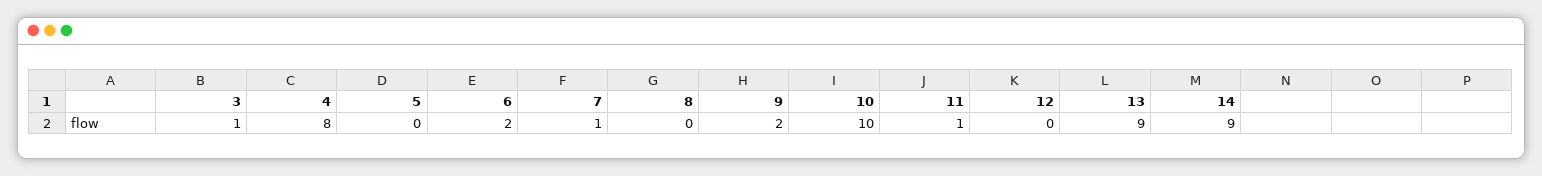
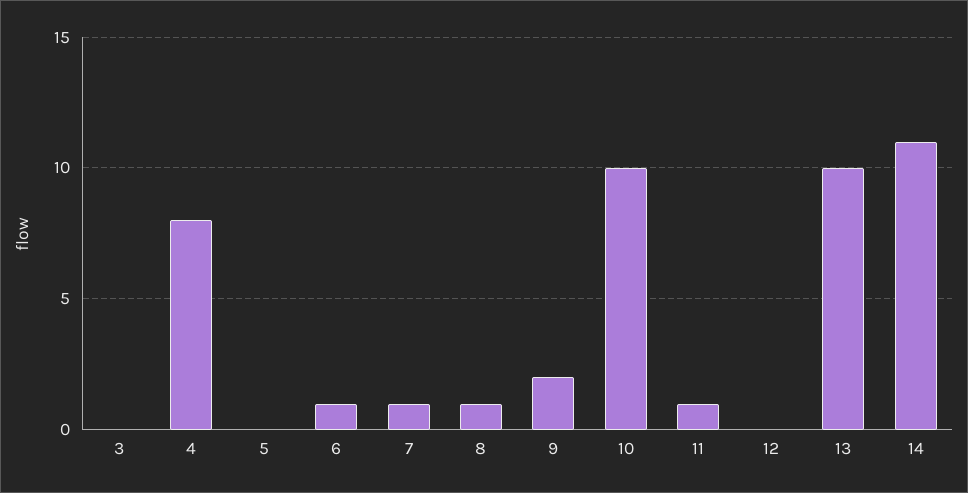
3: 1 -> 0
6: 2 -> 1
8: 0 -> 1
13: 9 -> 10
14: 9 -> 11

